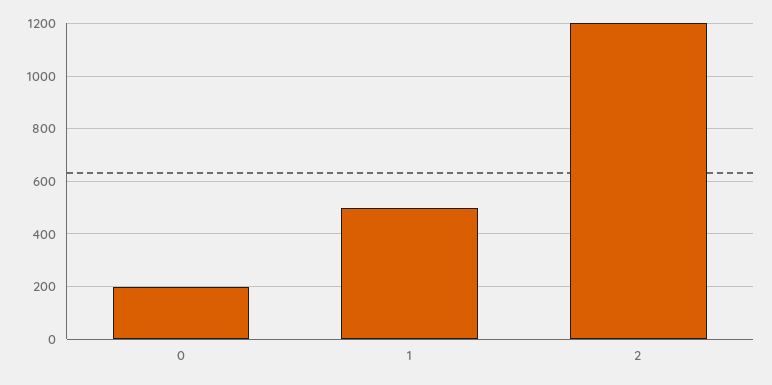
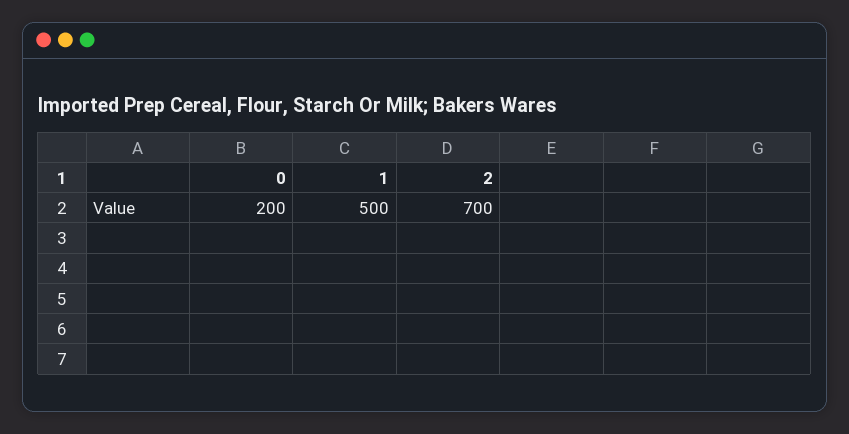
2: 1200 -> 700

